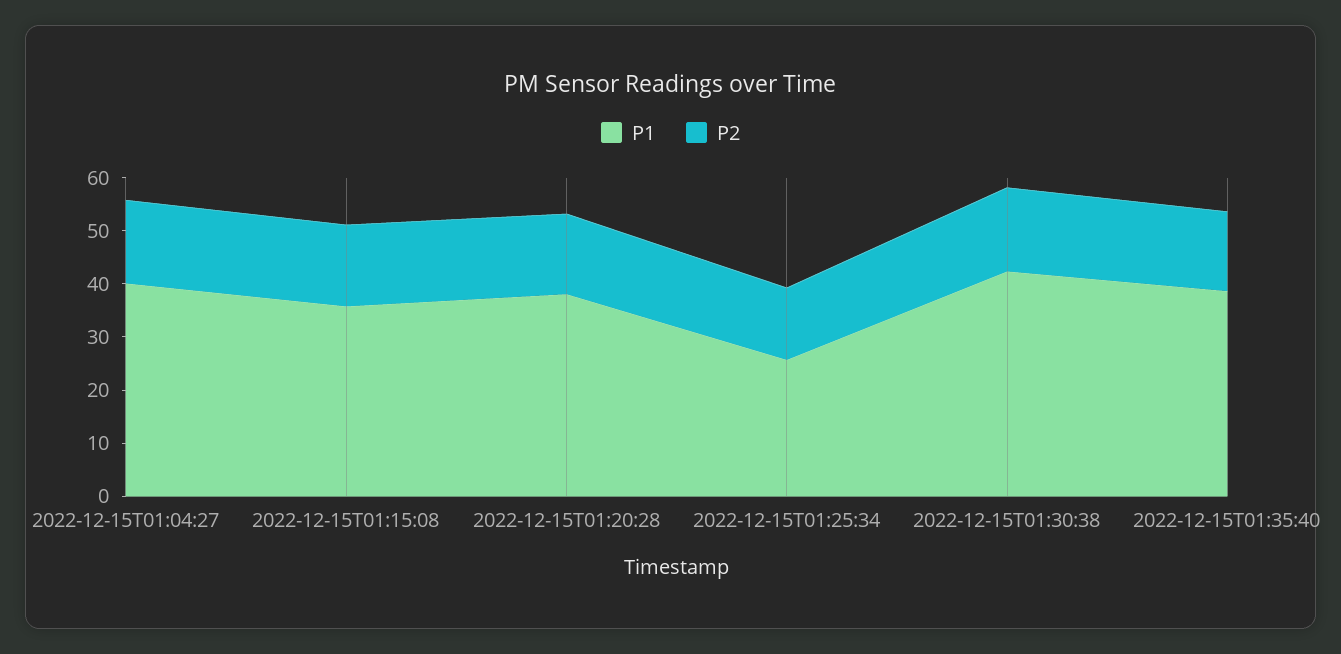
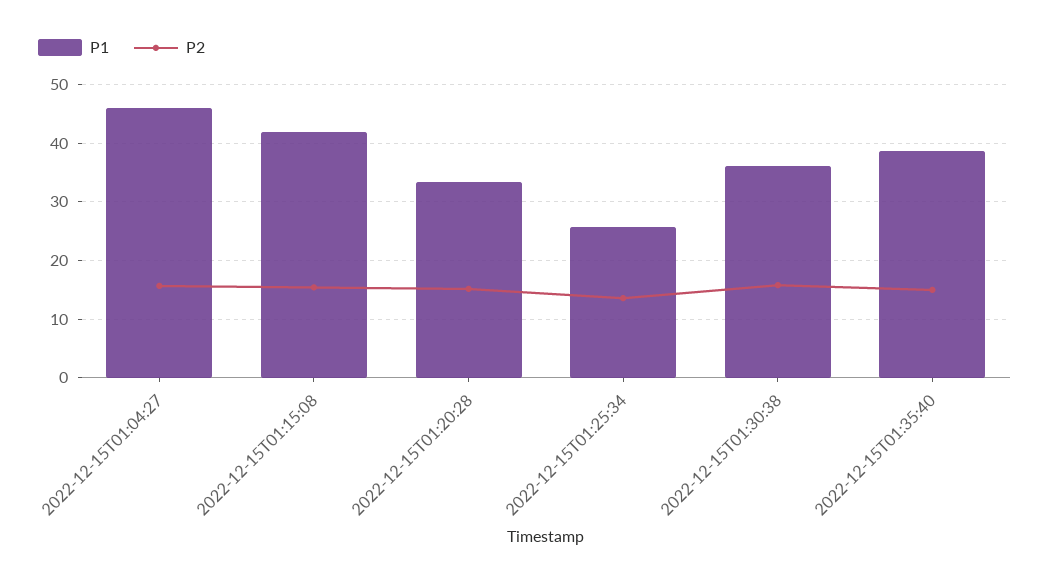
P1, 2022-12-15T01:04:27: 40 -> 46
P1, 2022-12-15T01:15:08: 36 -> 42
P1, 2022-12-15T01:20:28: 38 -> 34
P1, 2022-12-15T01:30:38: 42 -> 36

